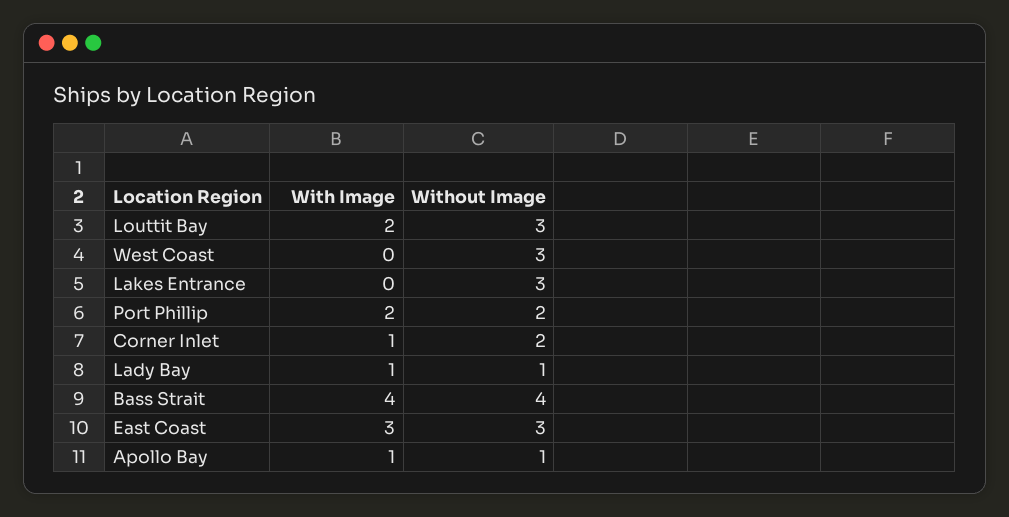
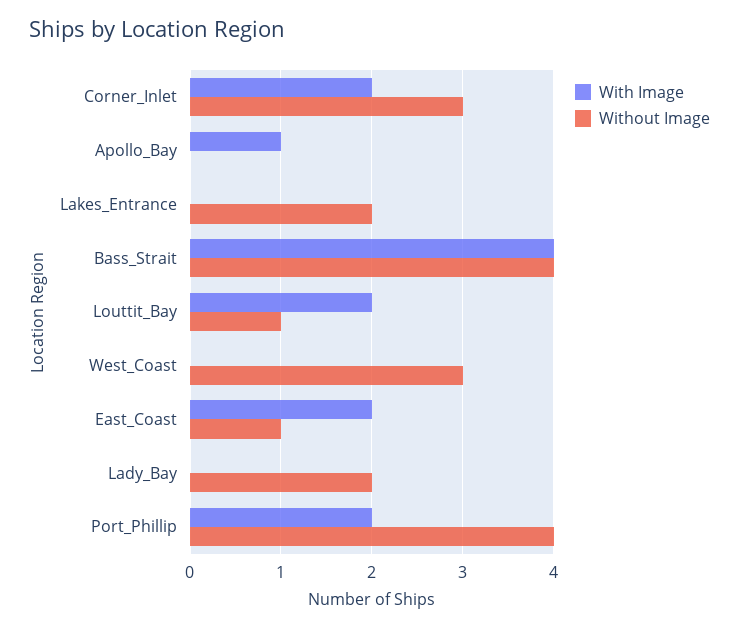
Without Image, Louttit Bay: 3 -> 1
Without Image, Lakes Entrance: 3 -> 2
Without Image, Port Phillip: 2 -> 4
With Image, Corner Inlet: 1 -> 2
Without Image, Corner Inlet: 2 -> 3
With Image, Lady Bay: 1 -> 0
Without Image, Lady Bay: 1 -> 2
With Image, East Coast: 3 -> 2
Without Image, East Coast: 3 -> 1
Without Image, Apollo Bay: 1 -> 0

